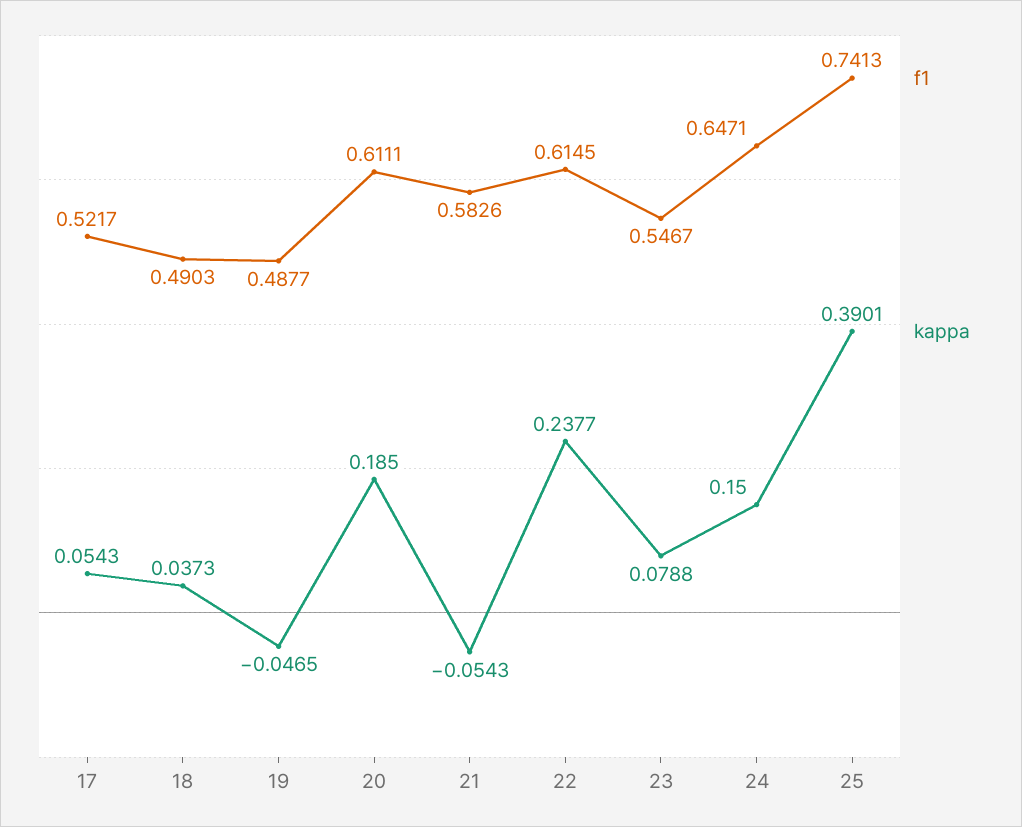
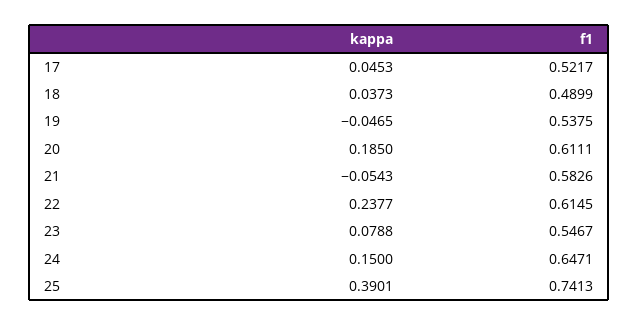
kappa, 17: 0.0543 -> 0.0453
f1, 18: 0.4903 -> 0.4899
f1, 19: 0.4877 -> 0.5375

